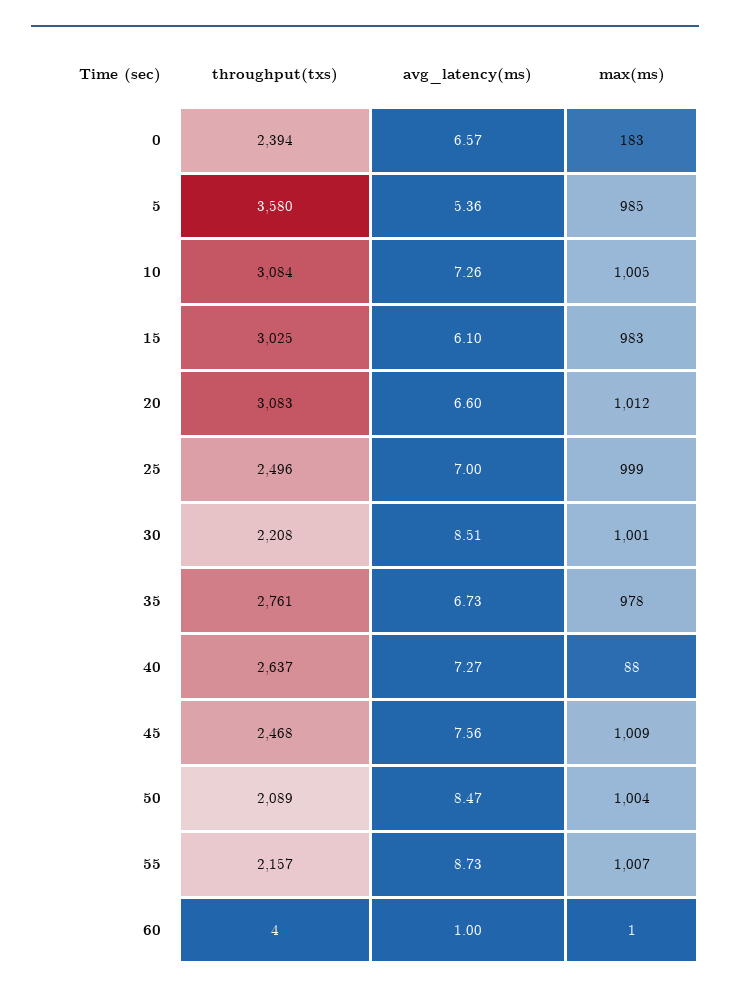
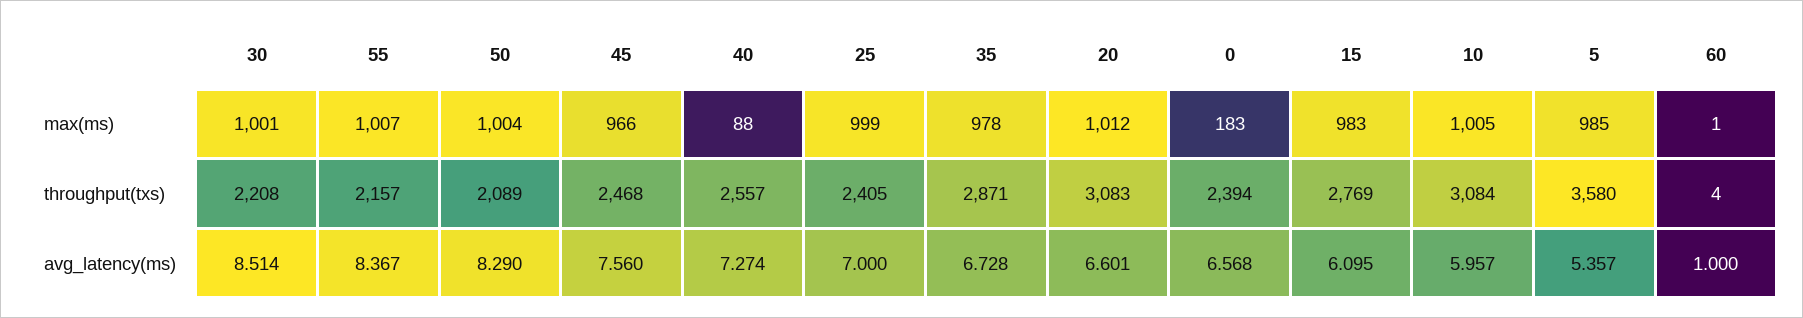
avg_latency(ms), 10: 7.26 -> 5.957
throughput(txs), 15: 3025 -> 2769
throughput(txs), 25: 2496 -> 2405
throughput(txs), 35: 2761 -> 2871
throughput(txs), 40: 2637 -> 2557
max(ms), 45: 1009 -> 966
avg_latency(ms), 50: 8.47 -> 8.29
avg_latency(ms), 55: 8.73 -> 8.367

